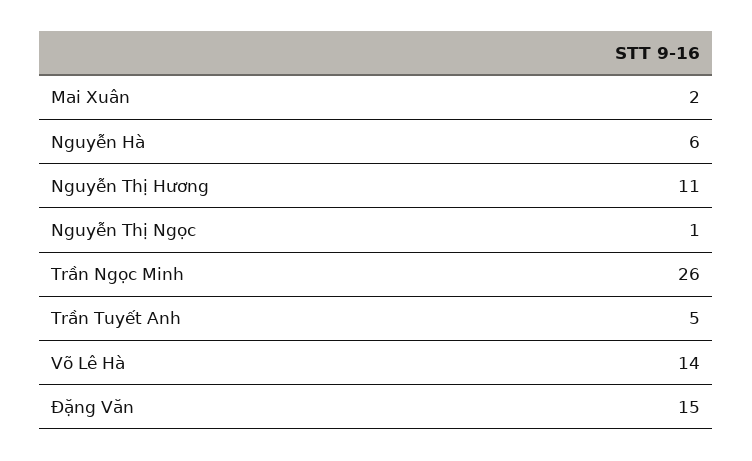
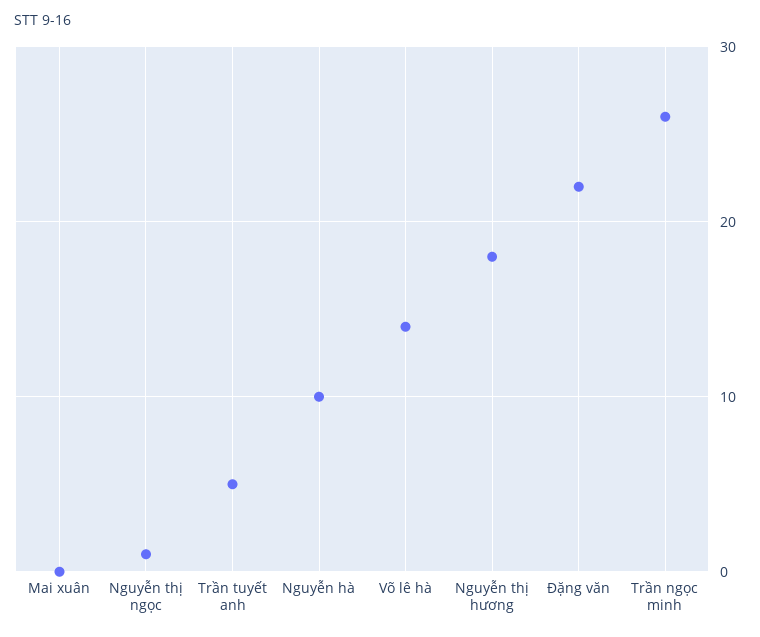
Mai Xuân: 2 -> 0
Nguyễn Hà: 6 -> 10
Nguyễn Thị Hương: 11 -> 18
Đặng Văn: 15 -> 22

